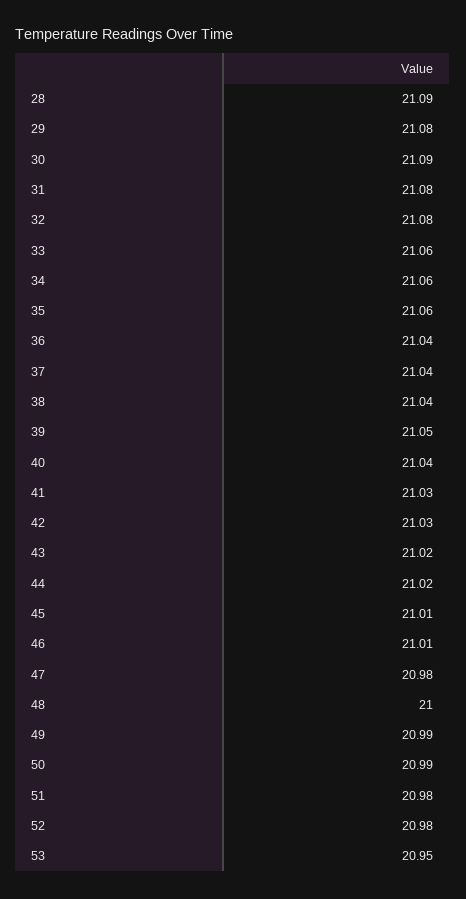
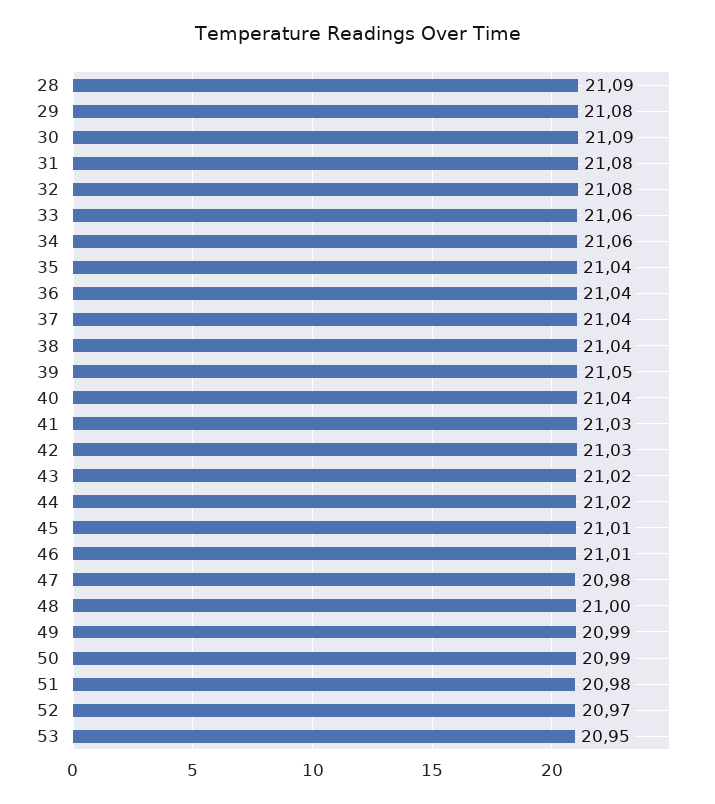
35: 21.06 -> 21.04
52: 20.98 -> 20.97

